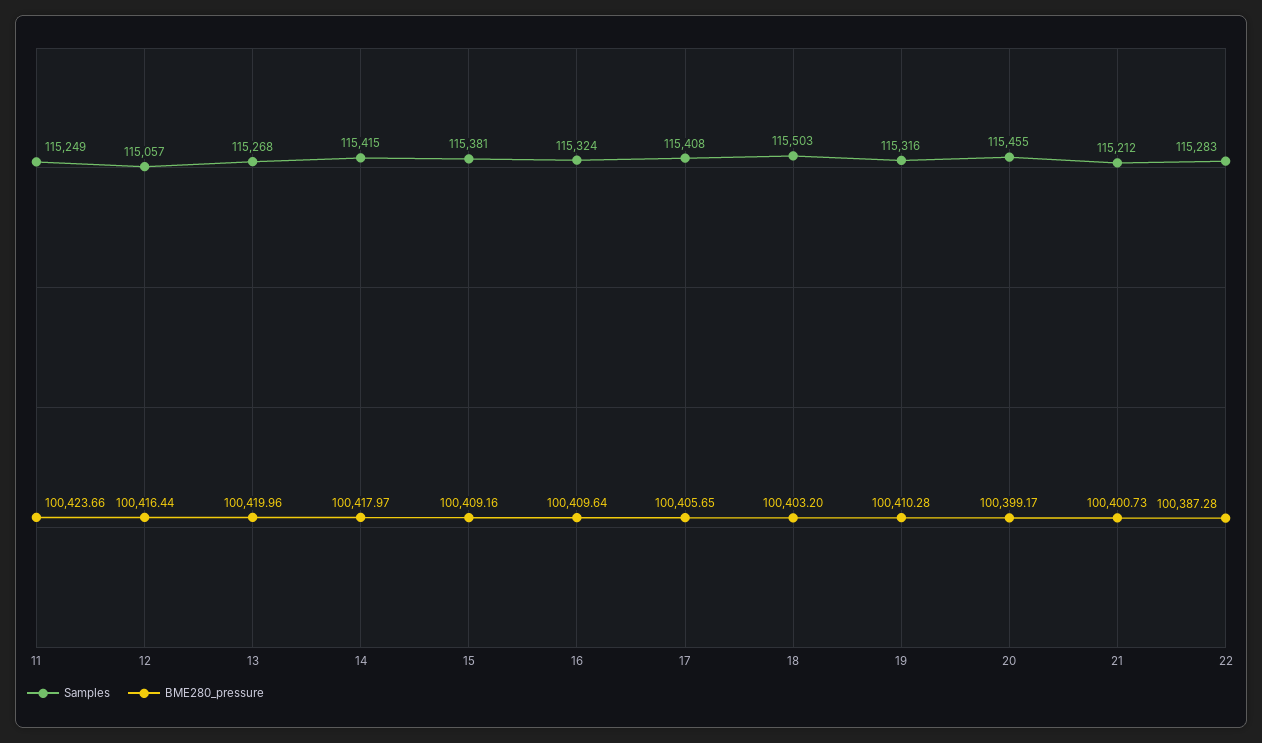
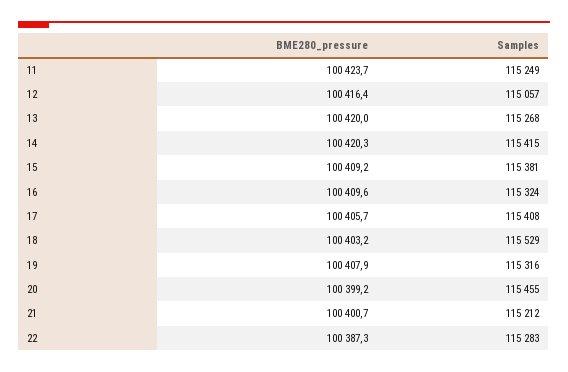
BME280_pressure, 14: 100417.97 -> 100420.3
Samples, 18: 115503 -> 115529
BME280_pressure, 19: 100410.28 -> 100407.9

